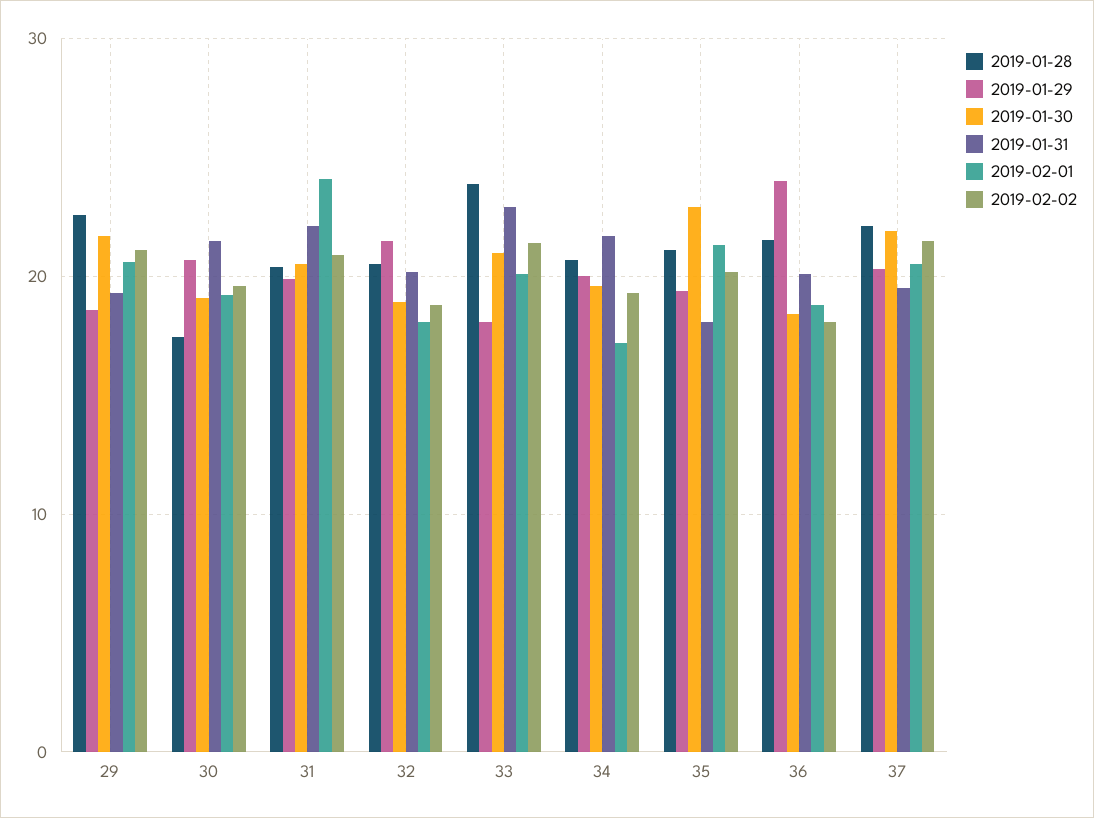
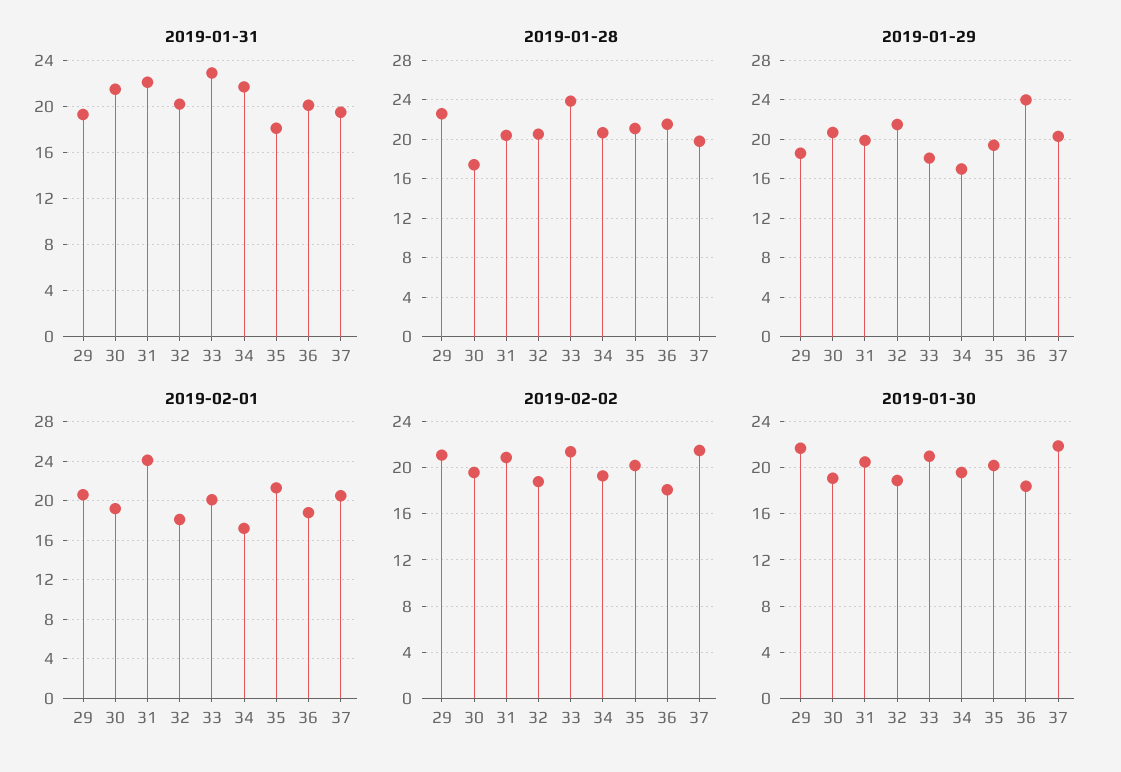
2019-01-29, 34: 20 -> 17
2019-01-30, 35: 23 -> 20
2019-01-28, 37: 22 -> 20

